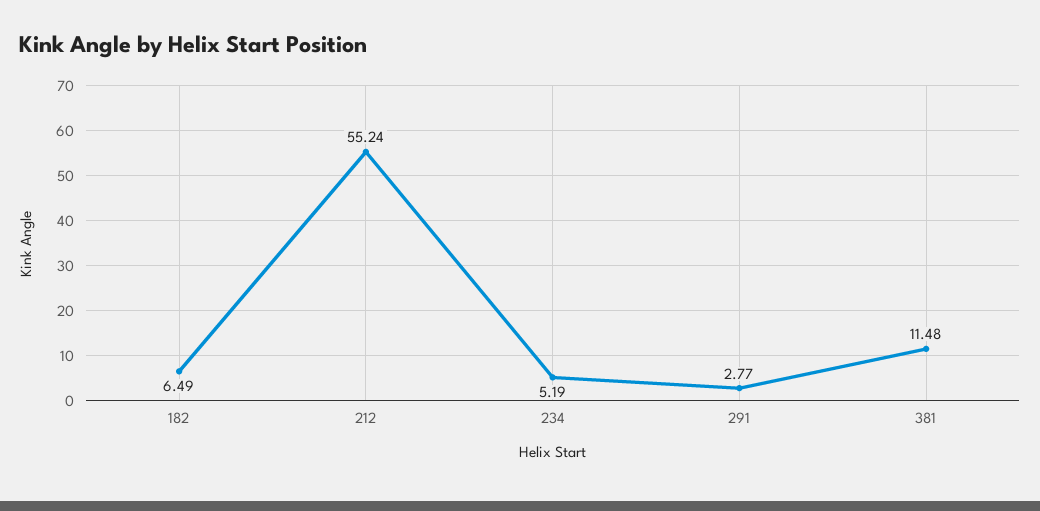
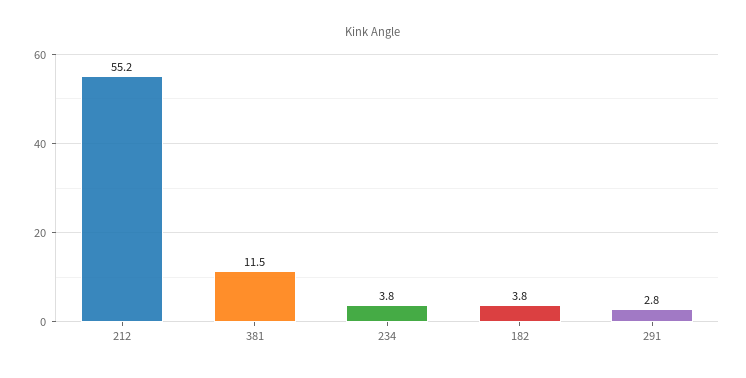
182: 6.49 -> 3.8
234: 5.19 -> 3.8

